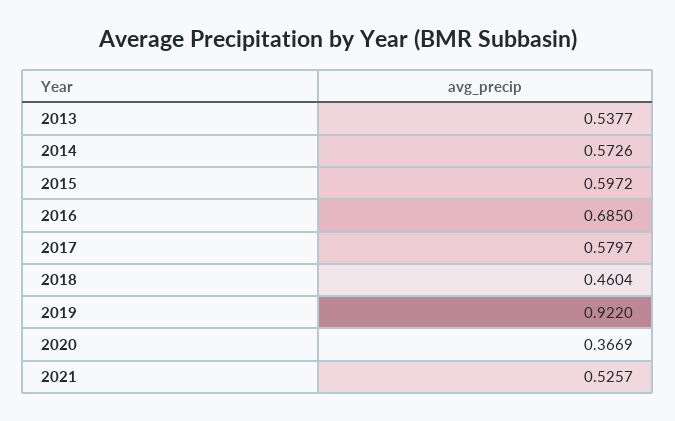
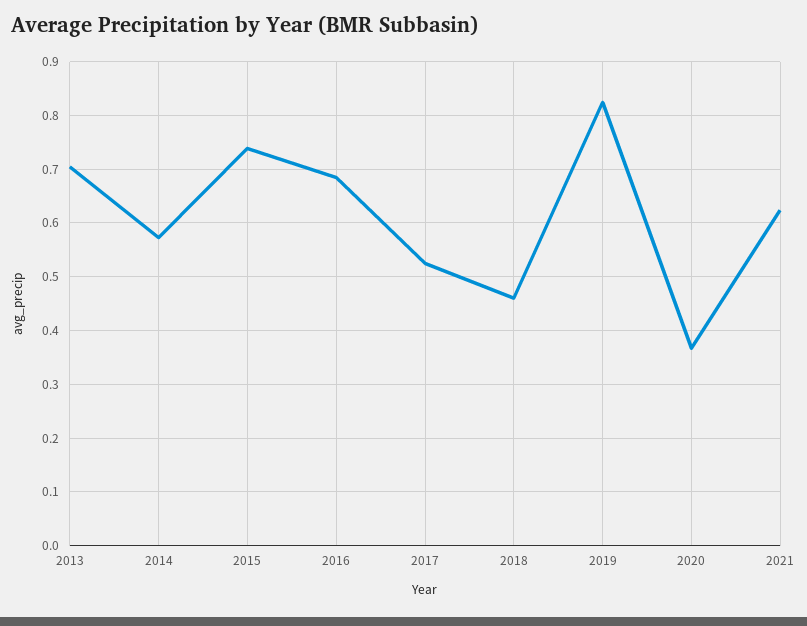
2013: 0.5377 -> 0.7
2015: 0.5972 -> 0.74
2017: 0.5797 -> 0.52
2019: 0.922 -> 0.82
2021: 0.5257 -> 0.62

